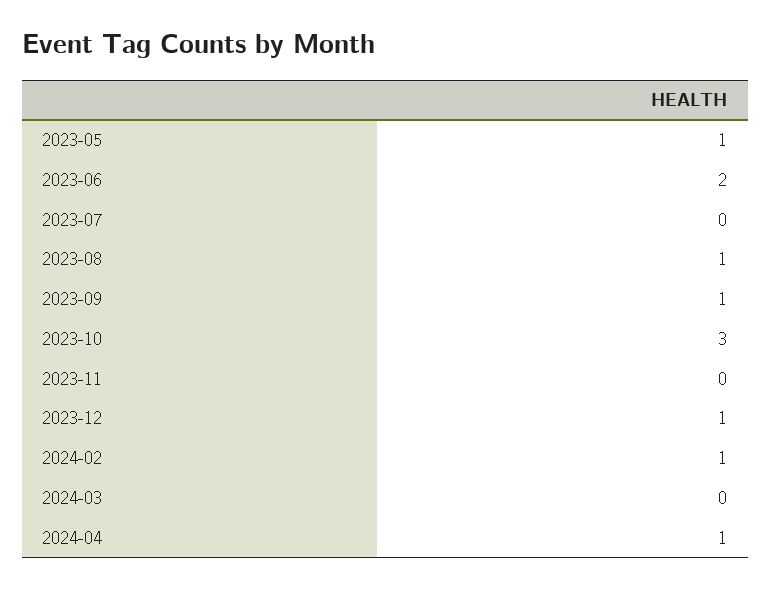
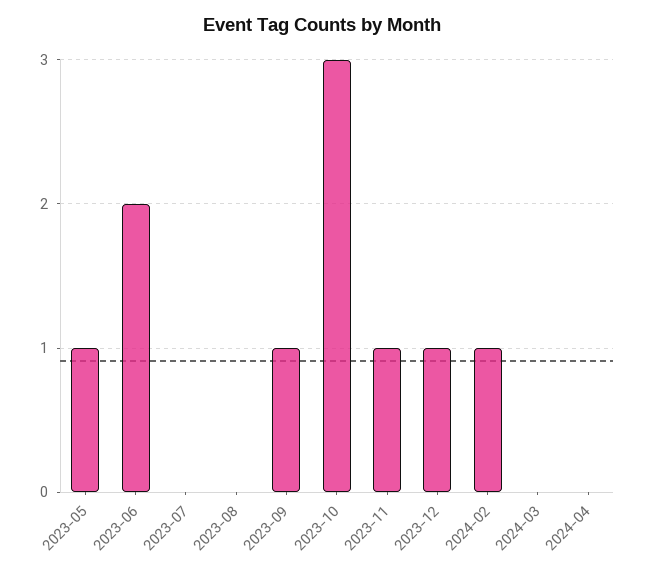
2023-08: 1 -> 0
2023-11: 0 -> 1
2024-04: 1 -> 0

